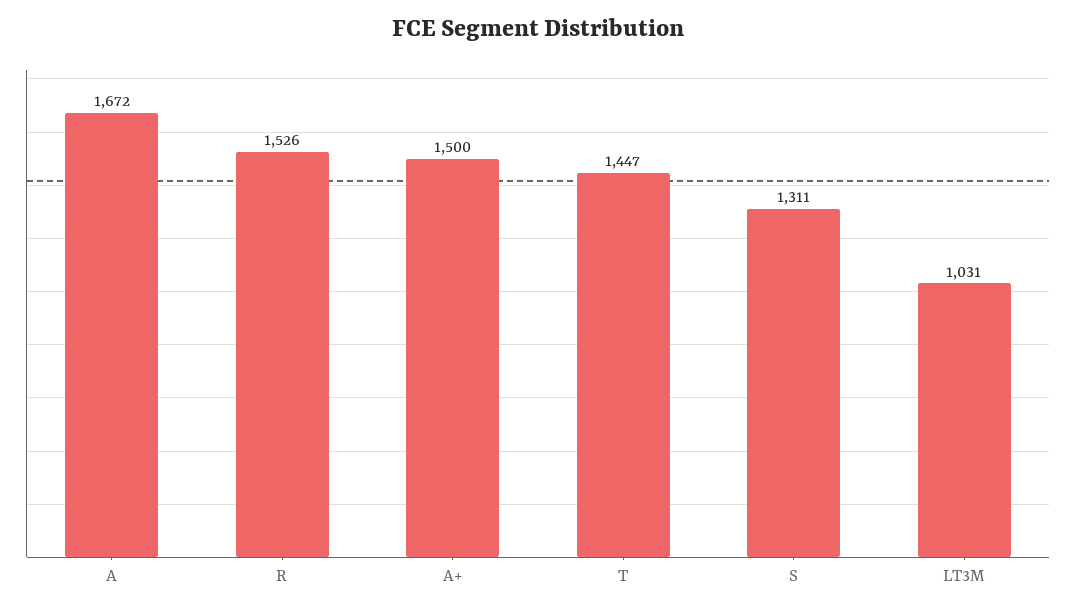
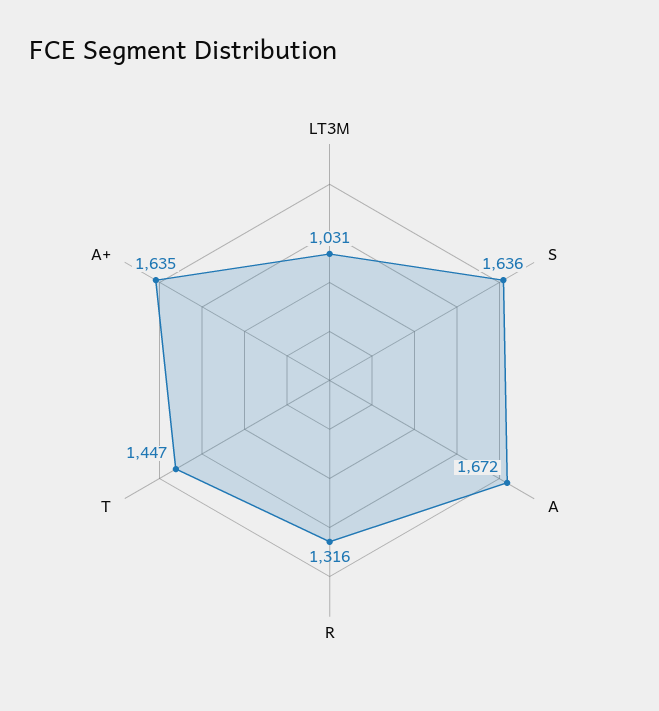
R: 1526 -> 1316
A+: 1500 -> 1635
S: 1311 -> 1636

